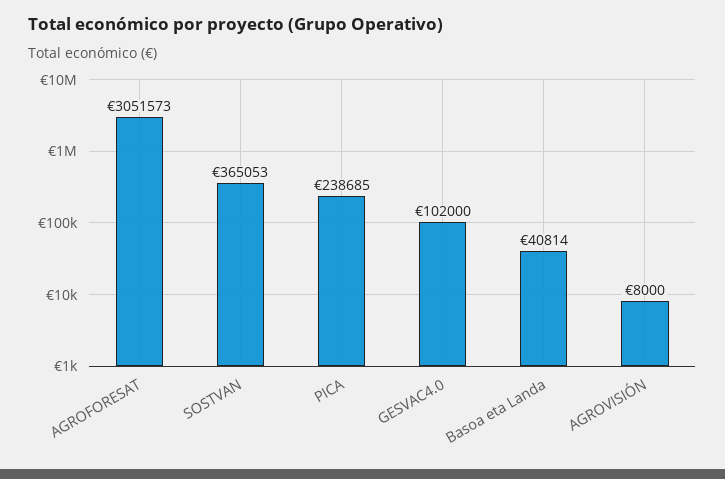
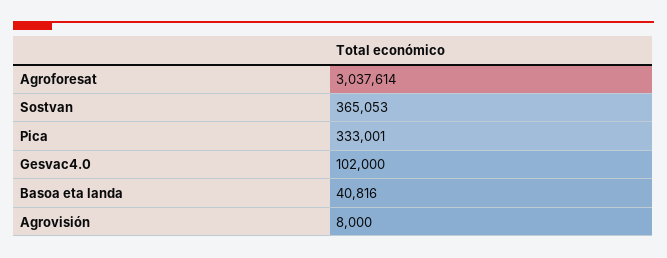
AGROFORESAT: 3051573 -> 3037614
PICA: 238685 -> 333001
Basoa eta Landa: 40814 -> 40816

